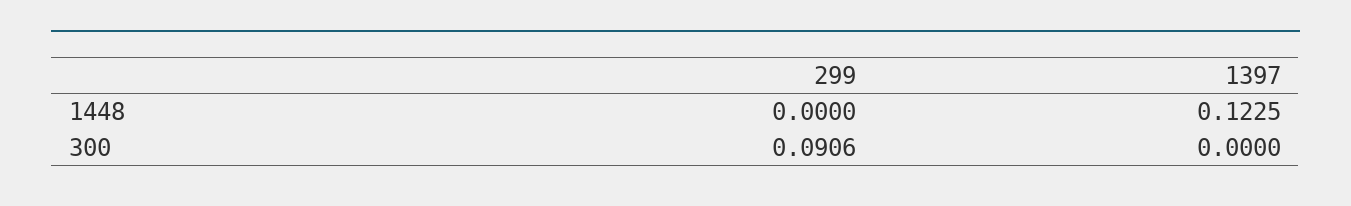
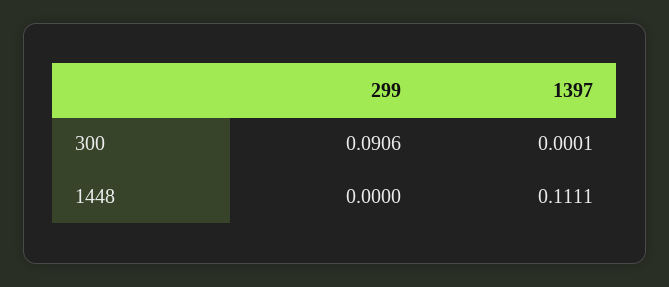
1397, 1448: 0.1225 -> 0.1111
1397, 300: 0 -> 0.0001

